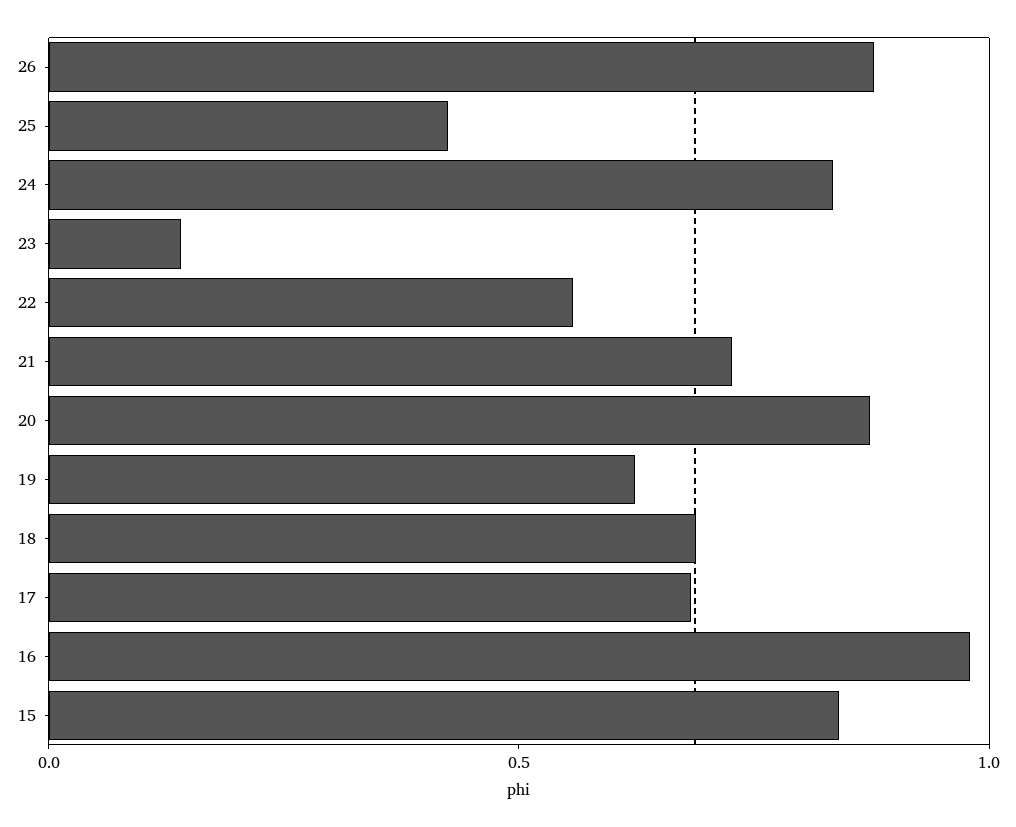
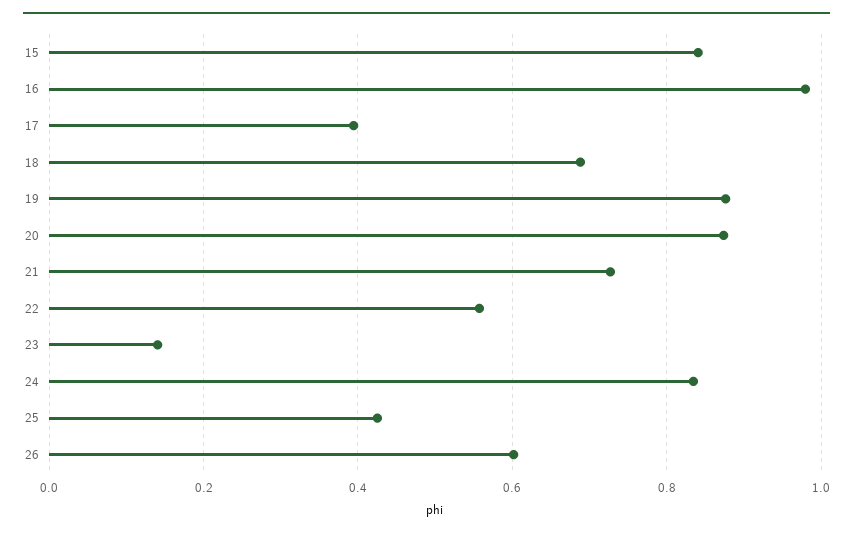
26: 0.9 -> 0.6
19: 0.6 -> 0.88
17: 0.7 -> 0.4

